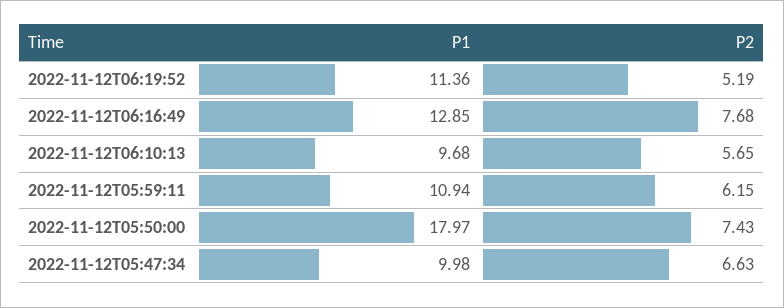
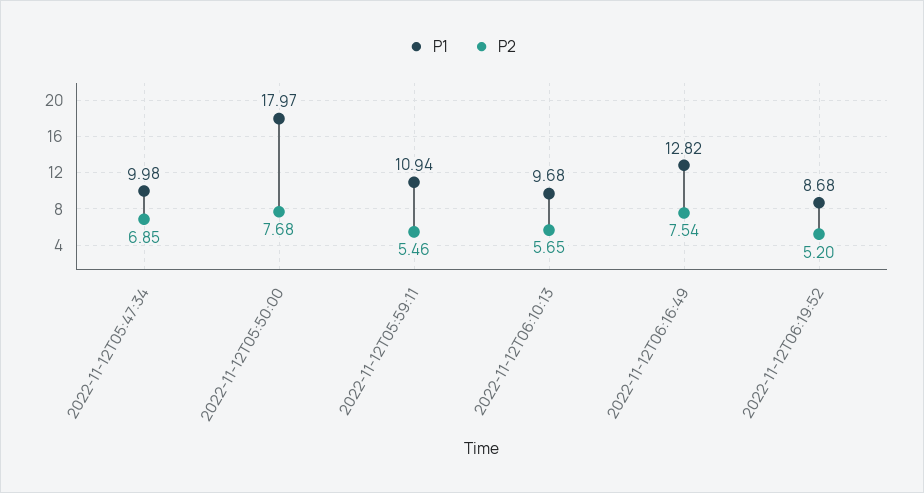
P1, 2022-11-12T06:19:52: 11.36 -> 8.68
P2, 2022-11-12T06:19:52: 5.19 -> 5.2
P1, 2022-11-12T06:16:49: 12.85 -> 12.82
P2, 2022-11-12T06:16:49: 7.68 -> 7.54
P2, 2022-11-12T05:59:11: 6.15 -> 5.46
P2, 2022-11-12T05:50:00: 7.43 -> 7.68
P2, 2022-11-12T05:47:34: 6.63 -> 6.85

